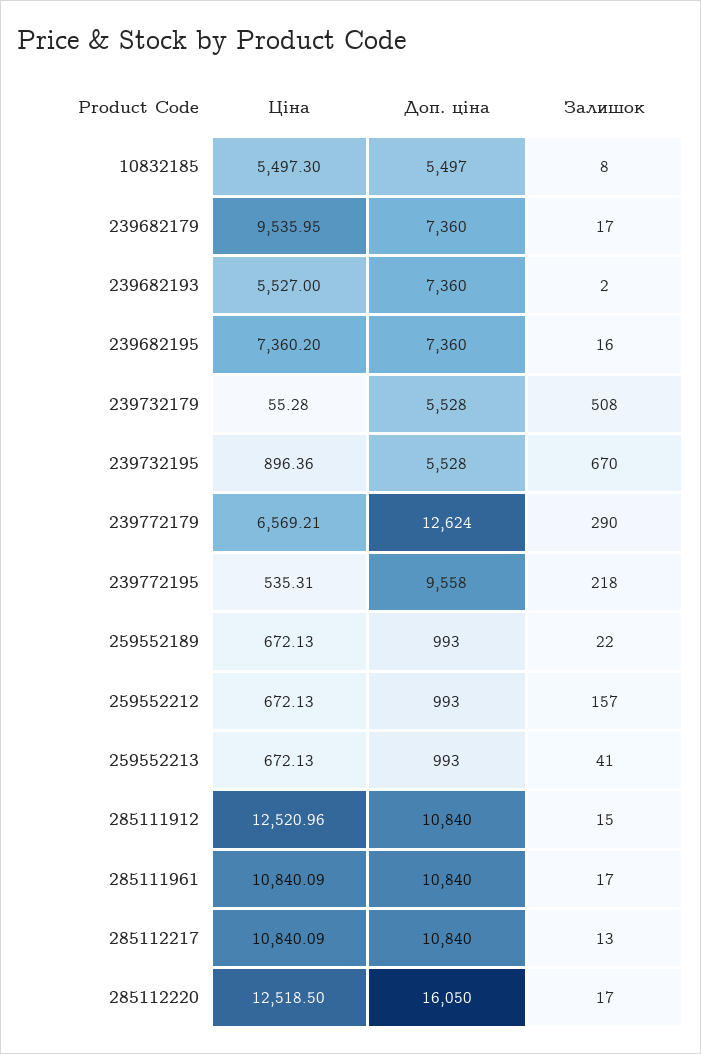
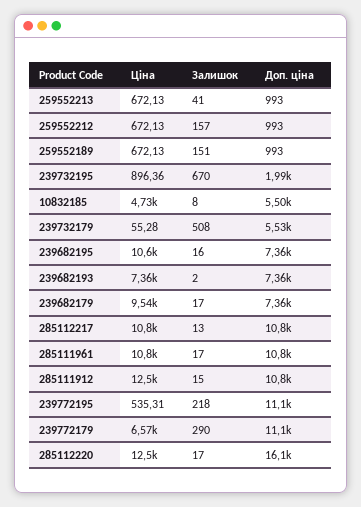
Ціна, 10832185: 5497.3 -> 4730
Ціна, 239682193: 5527 -> 7360
Ціна, 239682195: 7360.2 -> 10600
Доп. ціна, 239732195: 5528 -> 1990
Доп. ціна, 239772179: 12624 -> 11100
Доп. ціна, 239772195: 9558 -> 11100
Залишок, 259552189: 22 -> 151

